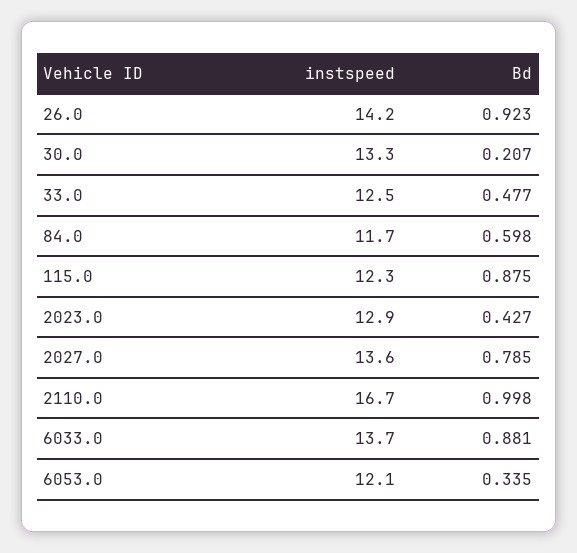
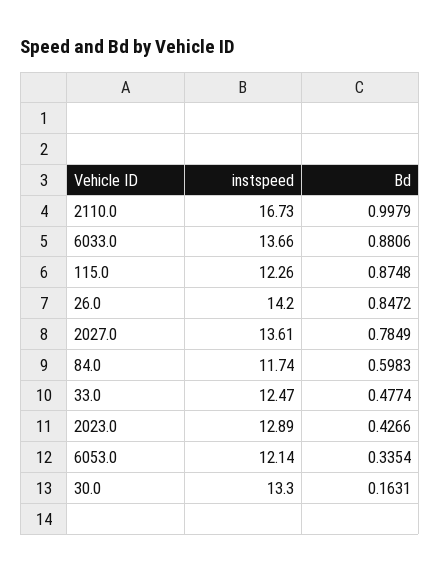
Bd, 26.0: 0.923 -> 0.8472
Bd, 30.0: 0.207 -> 0.1631

